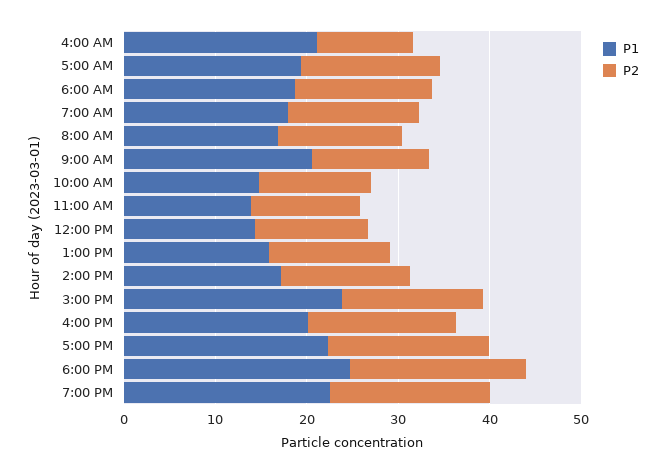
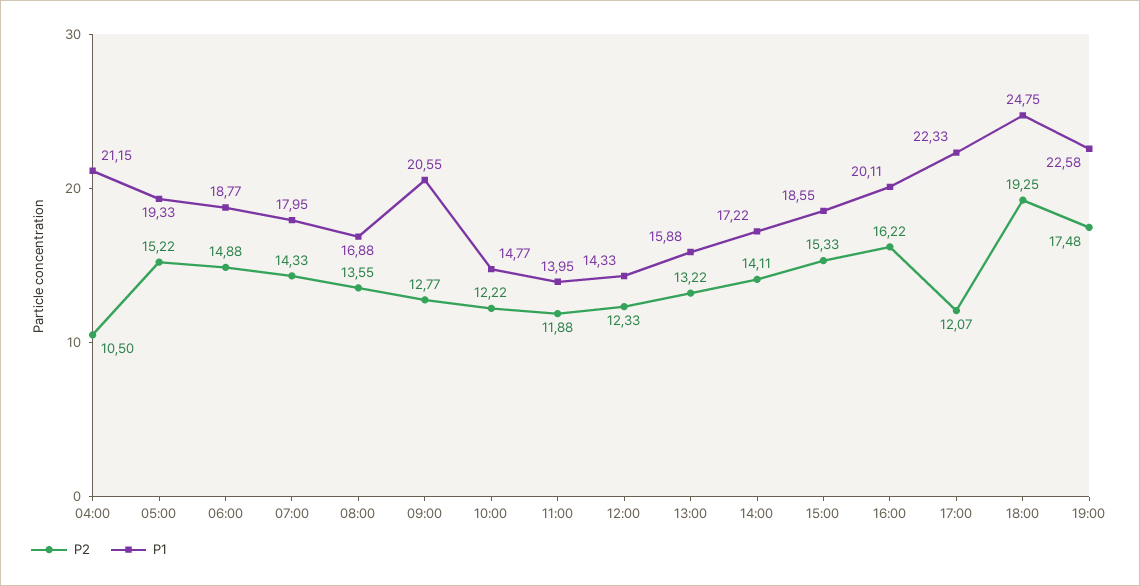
P1, 3:00 PM: 24 -> 18.55
P2, 5:00 PM: 18 -> 12.07

